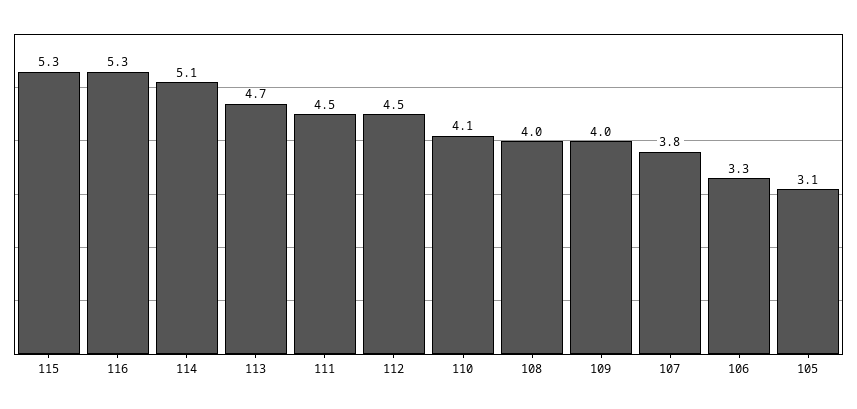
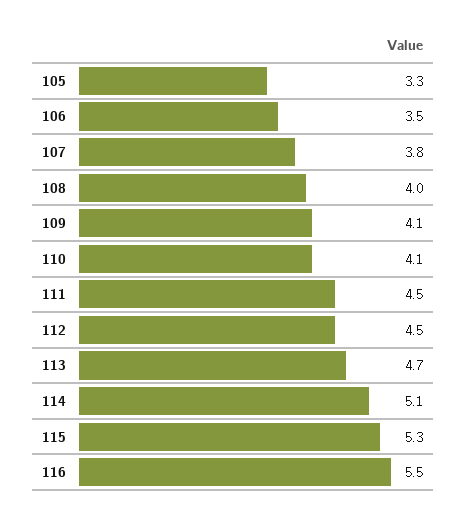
116: 5.3 -> 5.5
109: 4 -> 4.1
106: 3.3 -> 3.5
105: 3.1 -> 3.3

